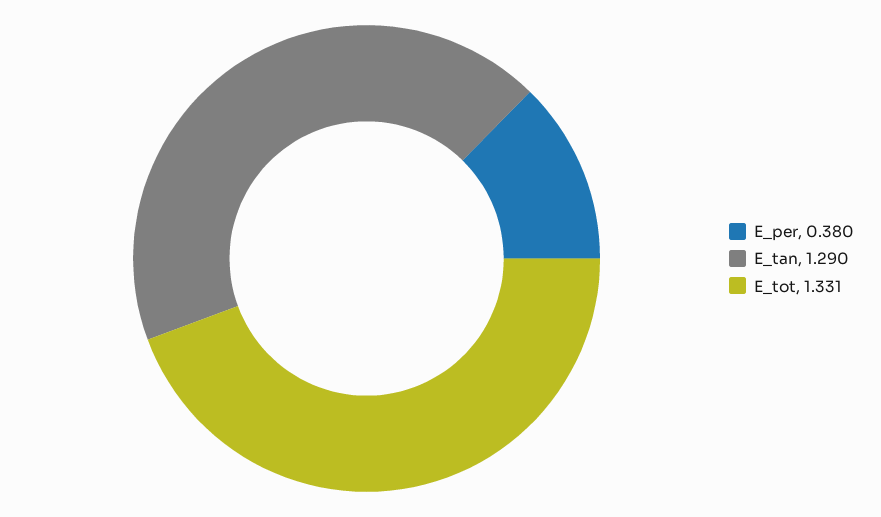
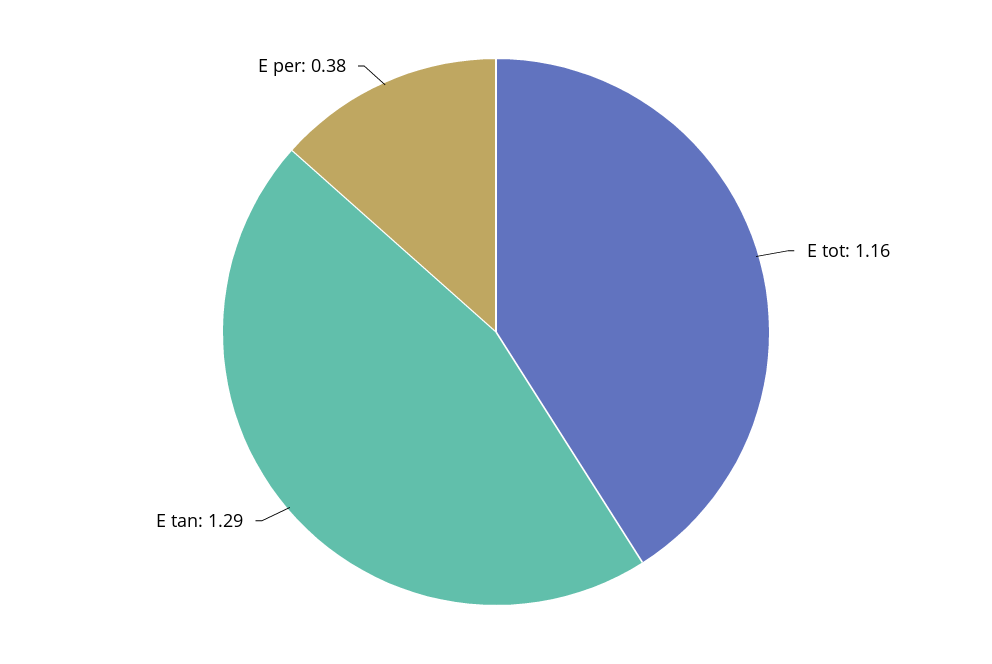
E_tot: 1.331 -> 1.16

